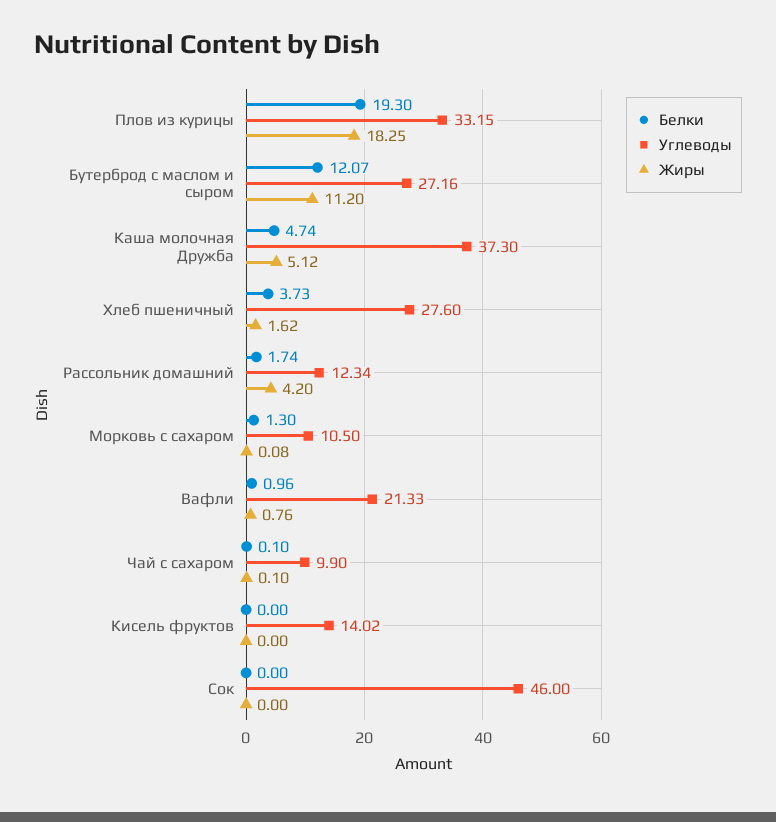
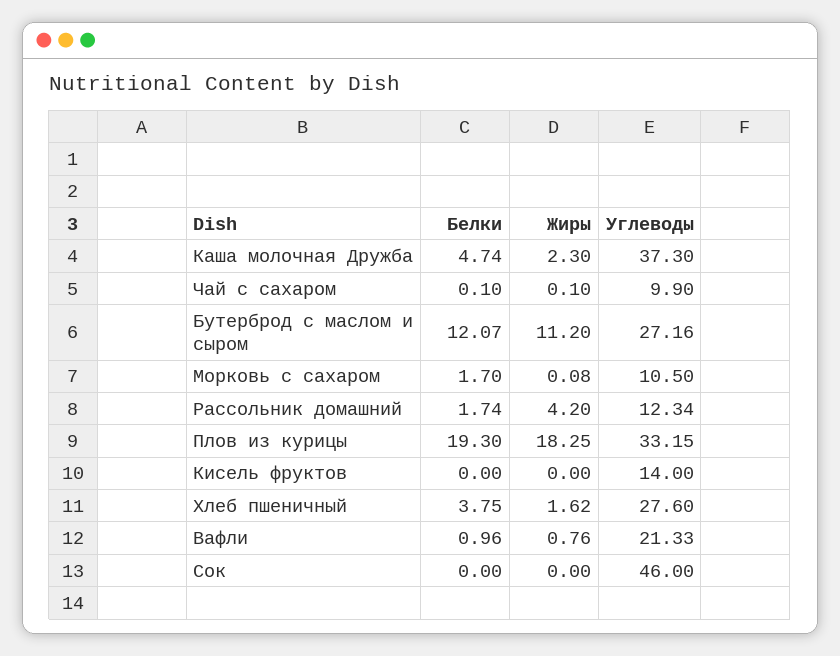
Жиры, Каша молочная Дружба: 5.12 -> 2.3
Белки, Хлеб пшеничный: 3.73 -> 3.75
Белки, Морковь с сахаром: 1.3 -> 1.7
Углеводы, Кисель фруктов: 14.02 -> 14

